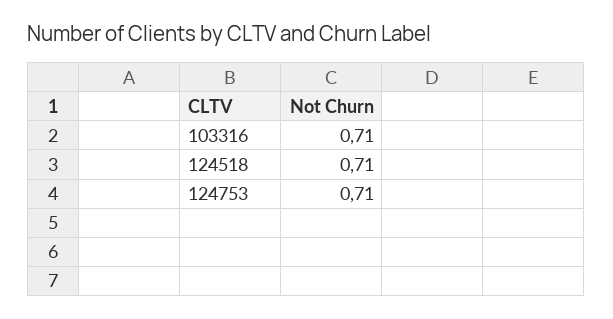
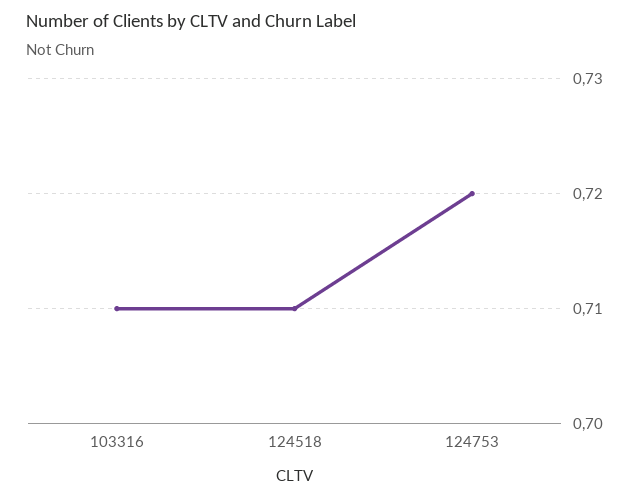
124753: 0.71 -> 0.72

